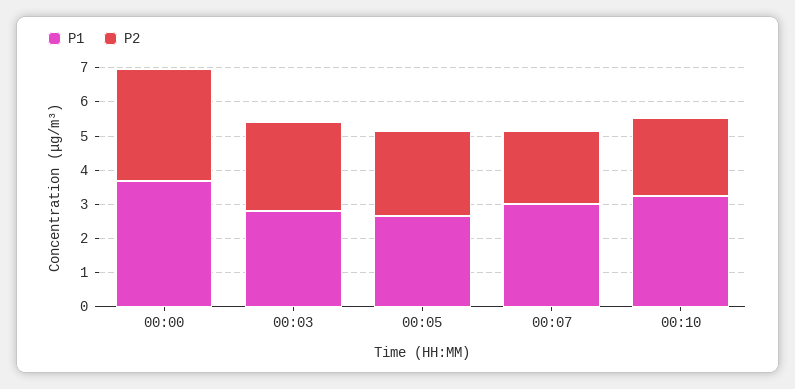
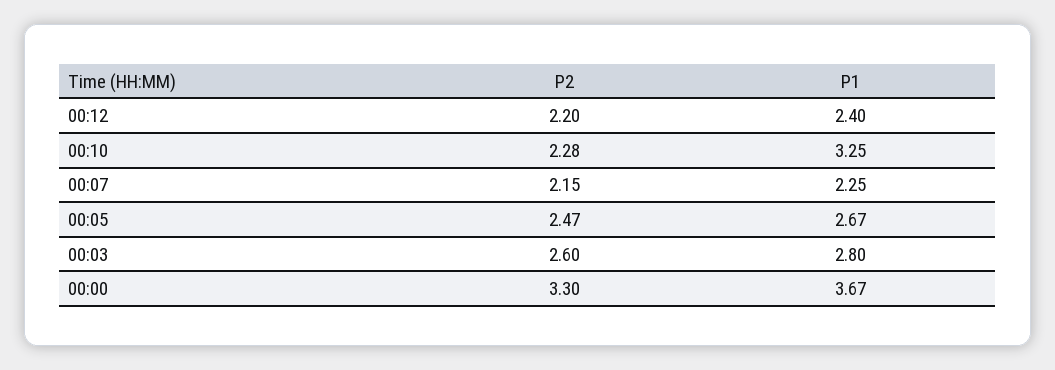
P1, 00:07: 3 -> 2.25
P2, 00:12: none -> 2.2
P1, 00:12: none -> 2.4

